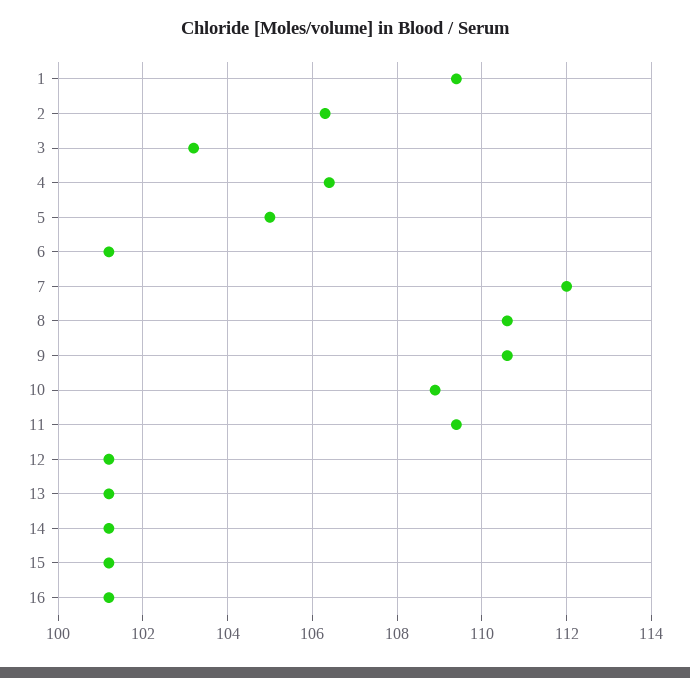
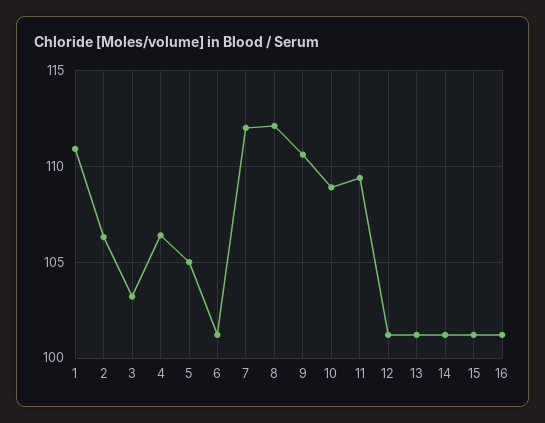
1: 109.5 -> 111
8: 110.5 -> 112

